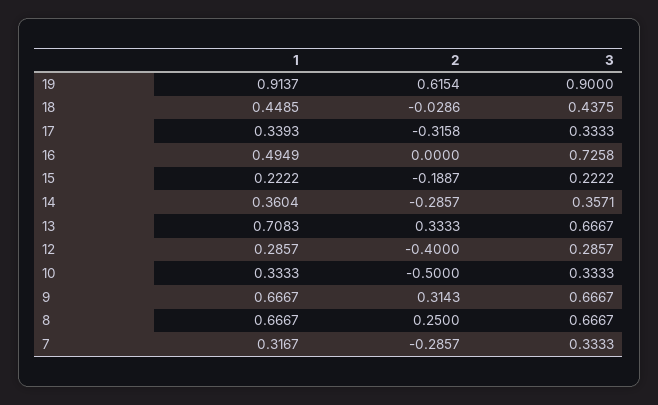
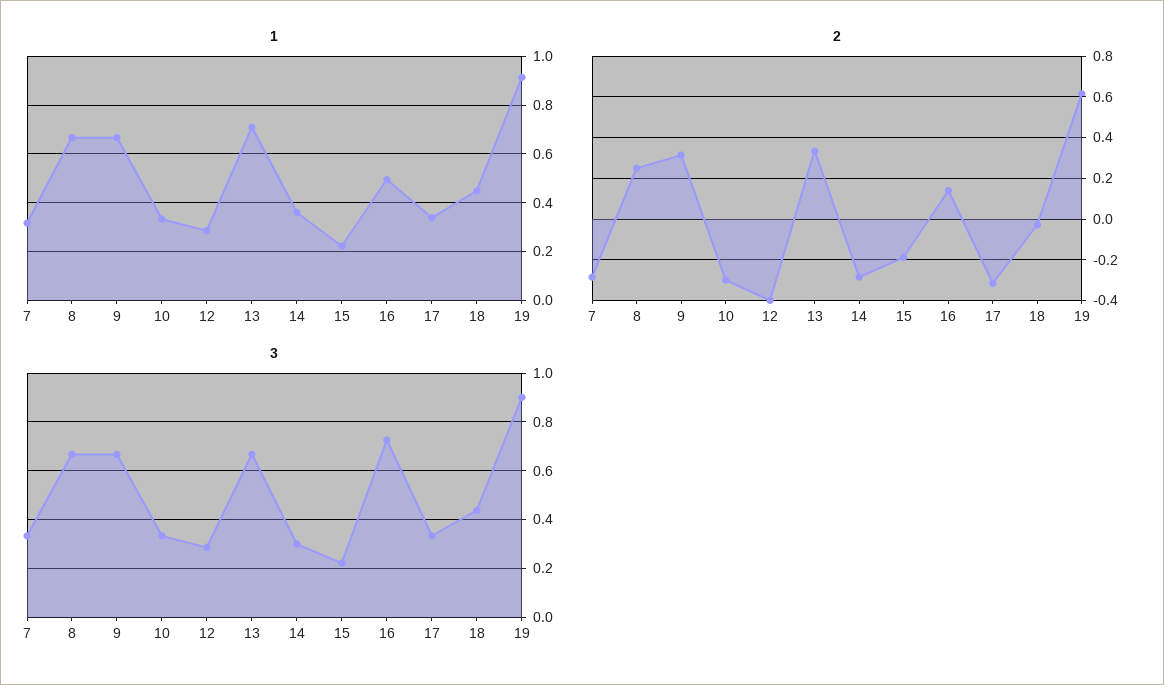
2, 16: 0 -> 0.15
3, 14: 0.3571 -> 0.3
2, 10: -0.5 -> -0.3

